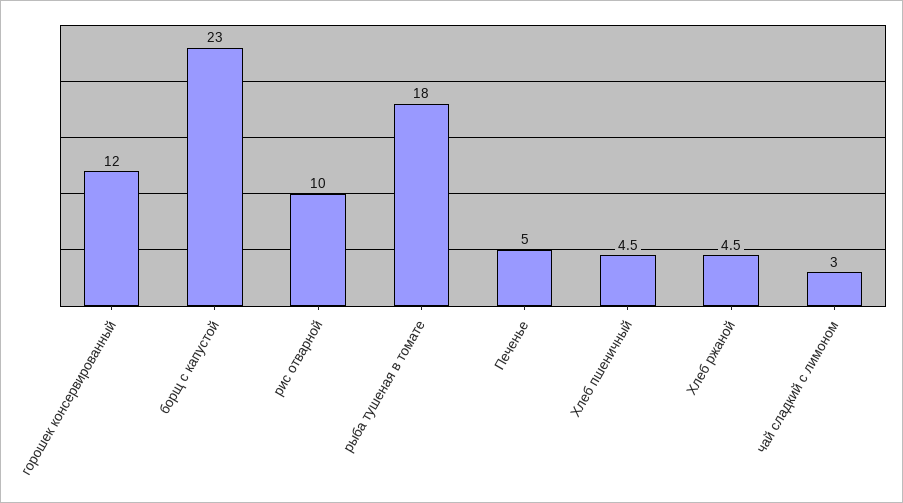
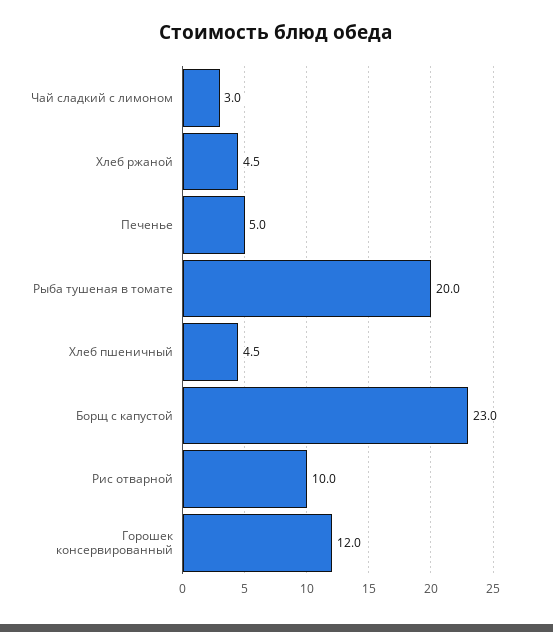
рыба тушеная в томате: 18 -> 20

